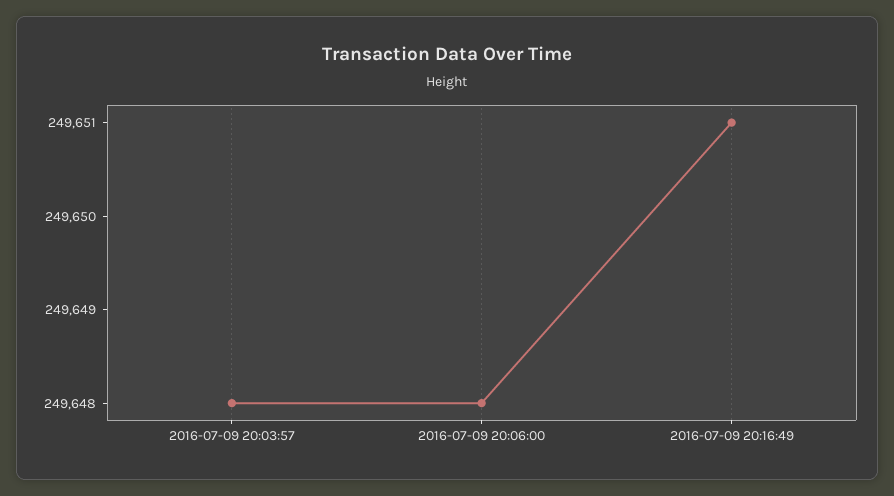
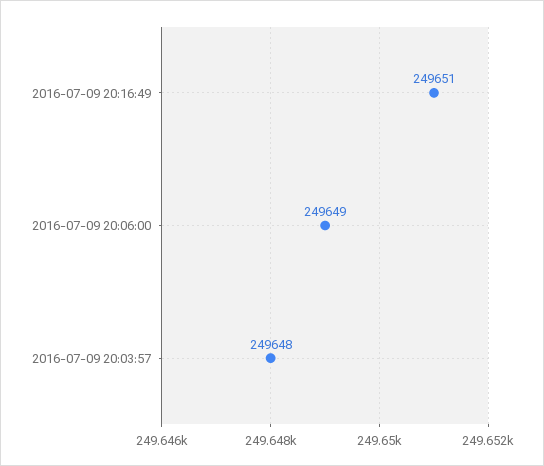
2016-07-09 20:06:00: 249648 -> 249649

